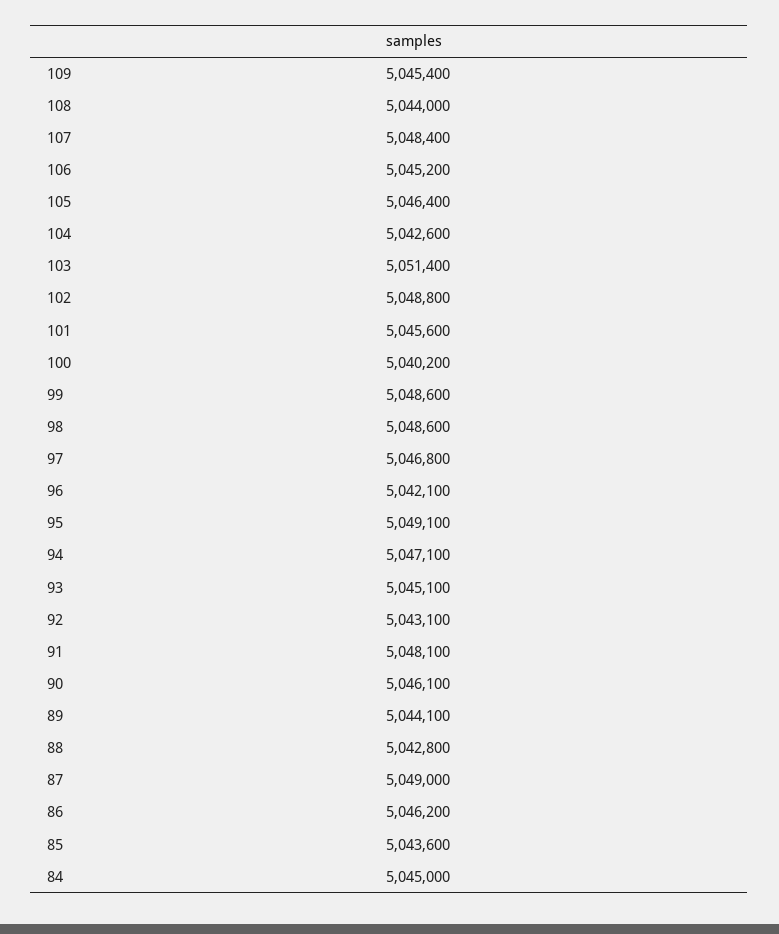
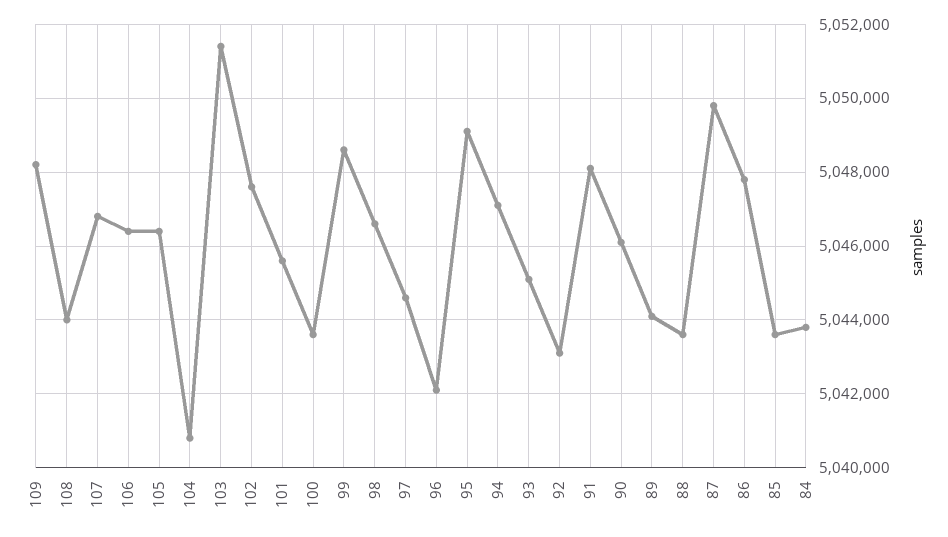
109: 5045400 -> 5048200
107: 5048400 -> 5046800
106: 5045200 -> 5046400
104: 5042600 -> 5040800
102: 5048800 -> 5047600
100: 5040200 -> 5043600
98: 5048600 -> 5046600
97: 5046800 -> 5044600
88: 5042800 -> 5043600
87: 5049000 -> 5049800
86: 5046200 -> 5047800
84: 5045000 -> 5043800

